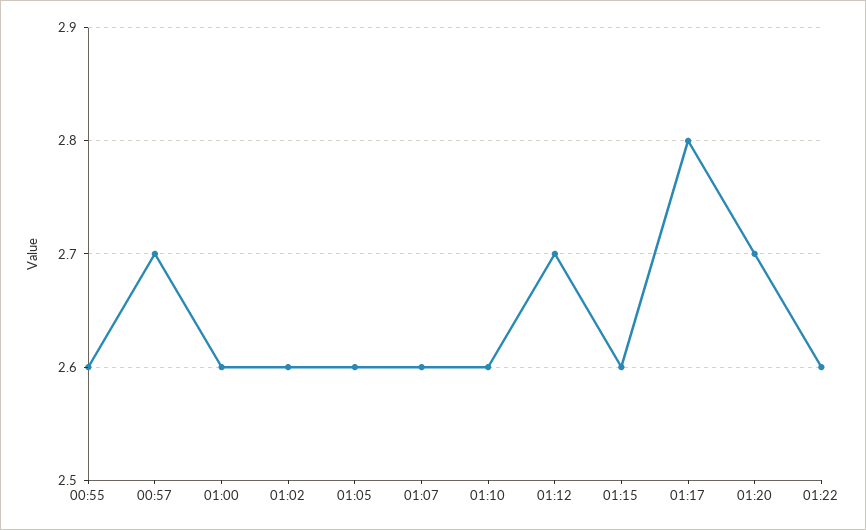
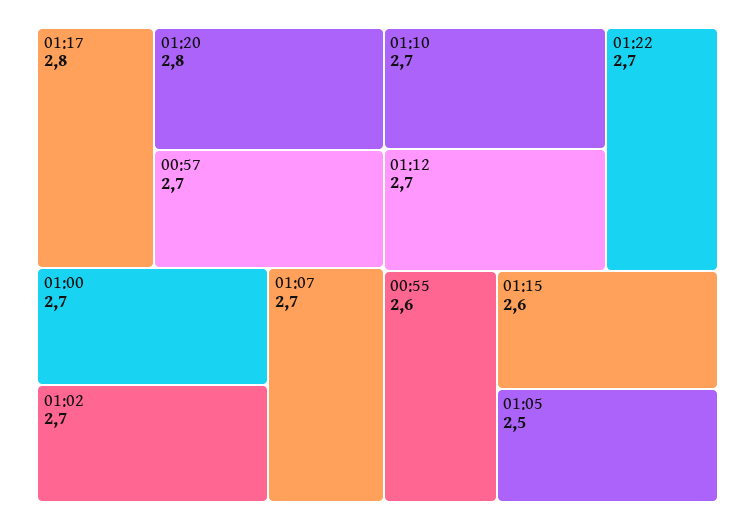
01:00: 2.6 -> 2.7
01:02: 2.6 -> 2.7
01:05: 2.6 -> 2.5
01:07: 2.6 -> 2.7
01:10: 2.6 -> 2.7
01:20: 2.7 -> 2.8
01:22: 2.6 -> 2.7

